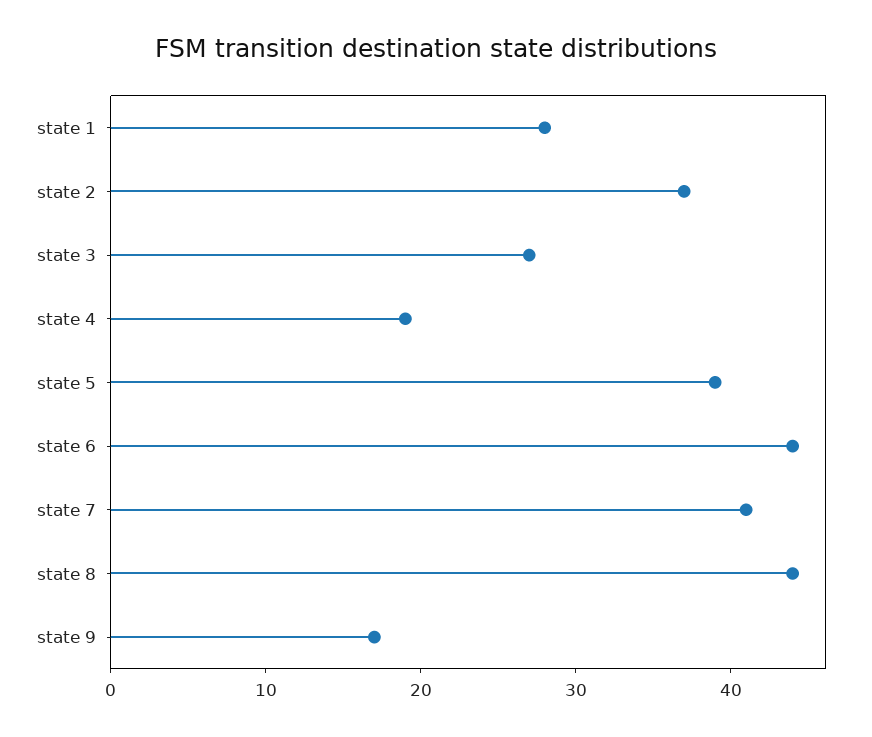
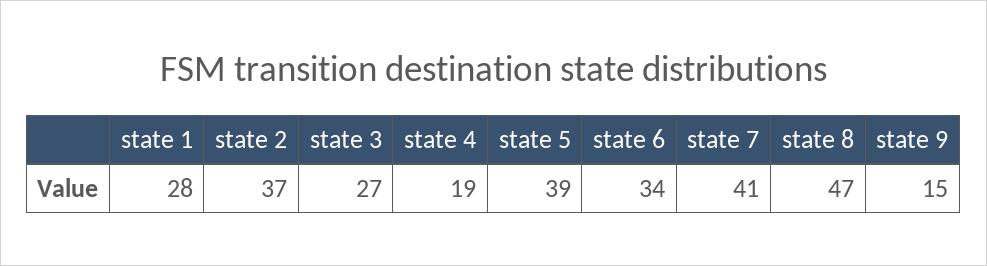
state 6: 44 -> 34
state 8: 44 -> 47
state 9: 17 -> 15

